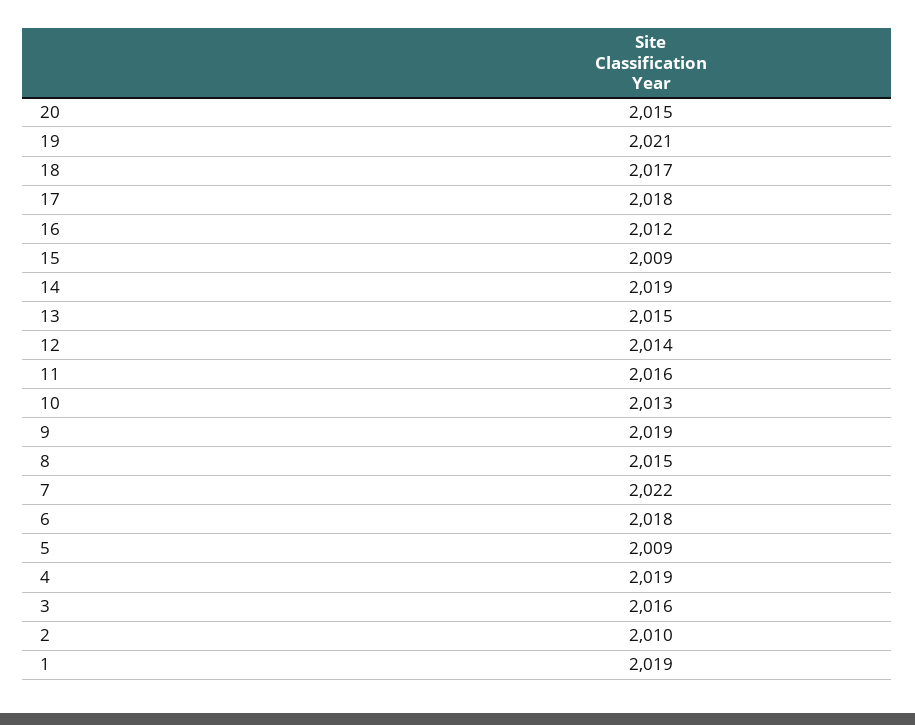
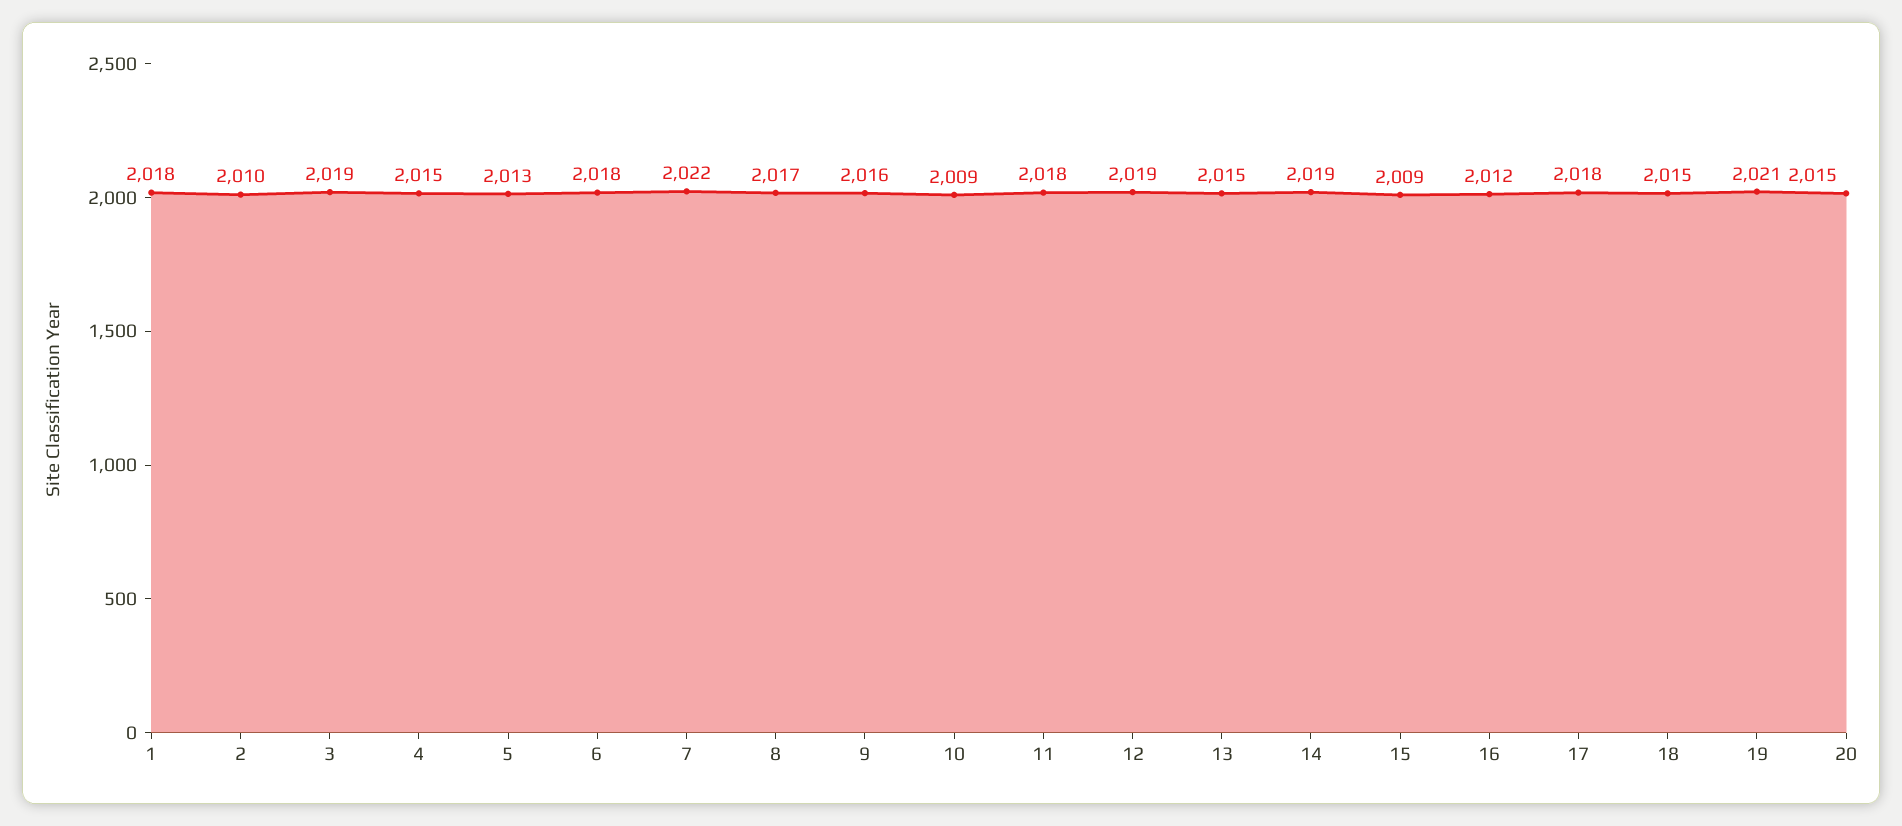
18: 2017 -> 2015
12: 2014 -> 2019
11: 2016 -> 2018
10: 2013 -> 2009
9: 2019 -> 2016
8: 2015 -> 2017
5: 2009 -> 2013
4: 2019 -> 2015
3: 2016 -> 2019
1: 2019 -> 2018

